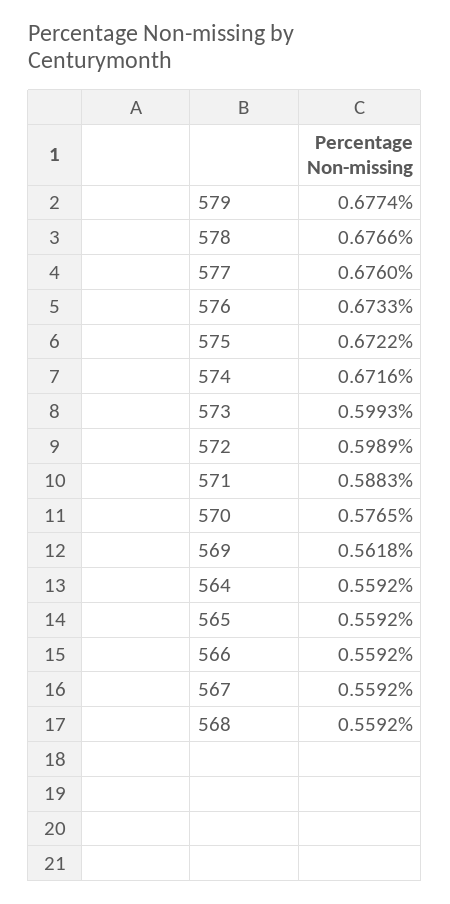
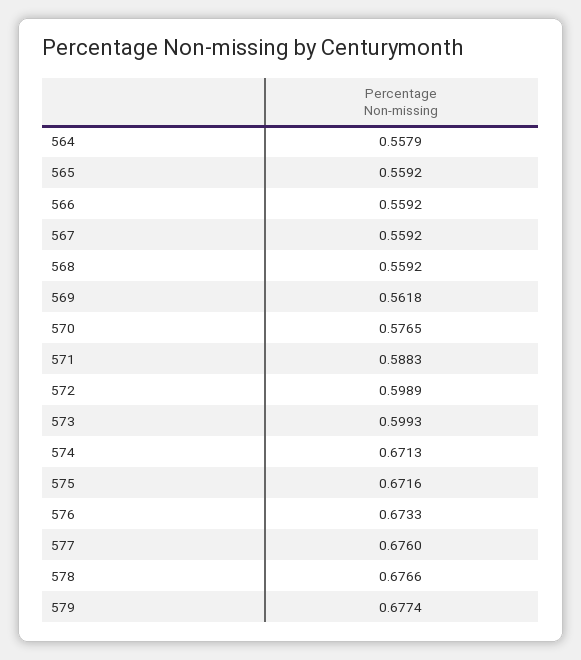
575: 0.6722 -> 0.6716
574: 0.6716 -> 0.6713
564: 0.5592 -> 0.5579

